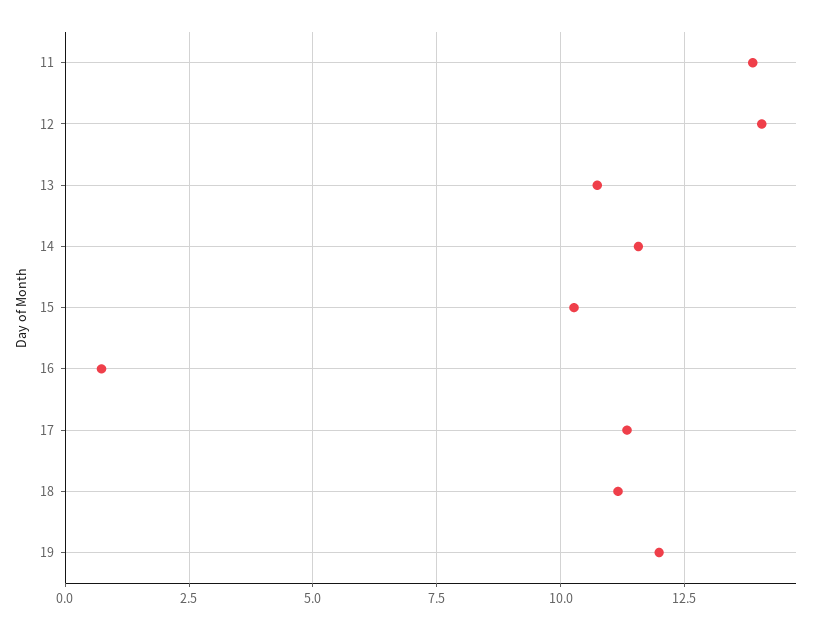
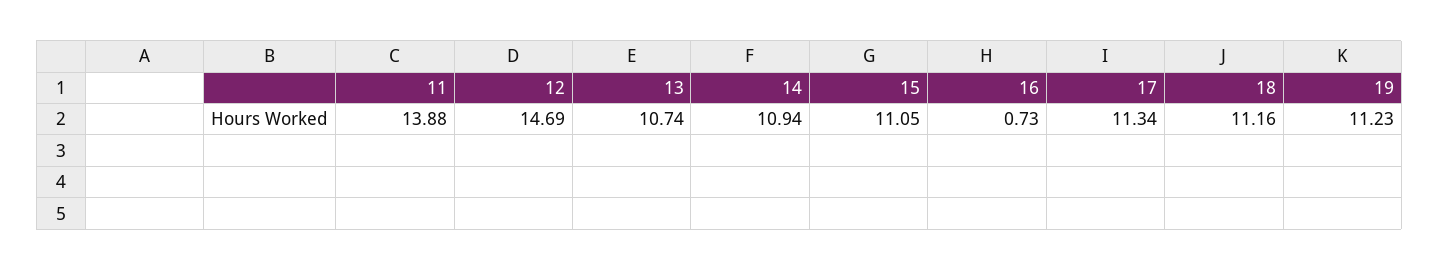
12: 14 -> 14.69
14: 11.5 -> 10.94
15: 10.25 -> 11.05
19: 12 -> 11.23

